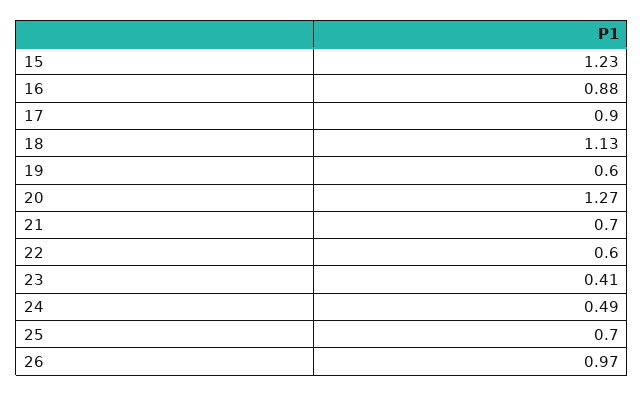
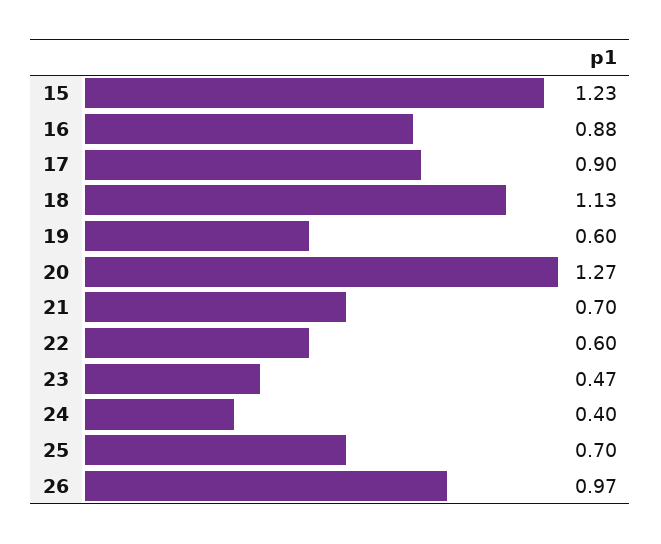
23: 0.41 -> 0.47
24: 0.49 -> 0.4

